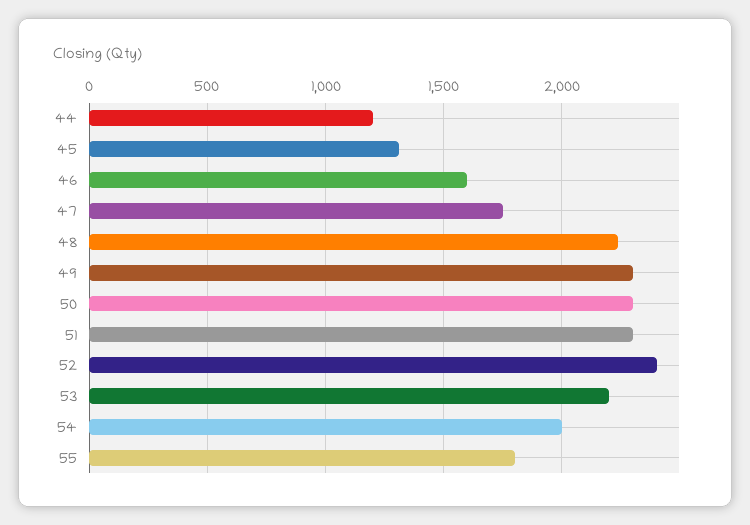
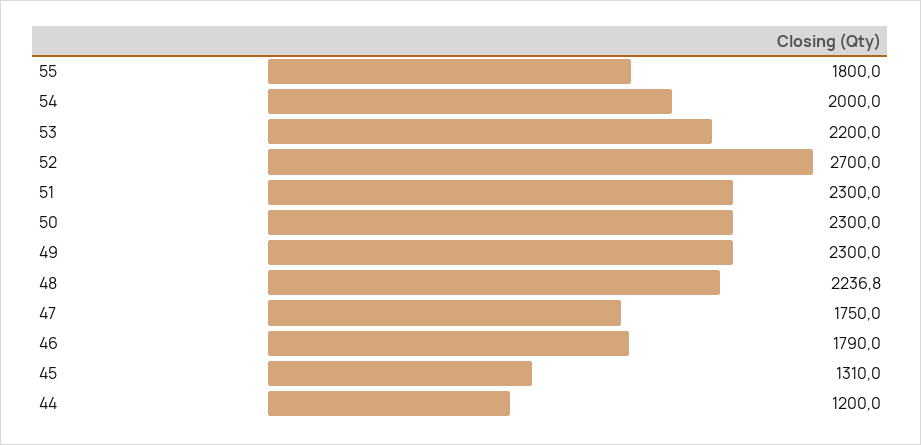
46: 1600 -> 1790
52: 2400 -> 2700

